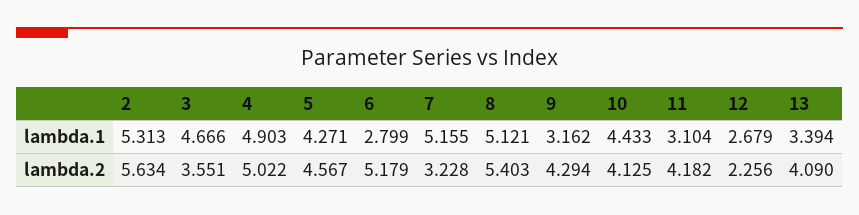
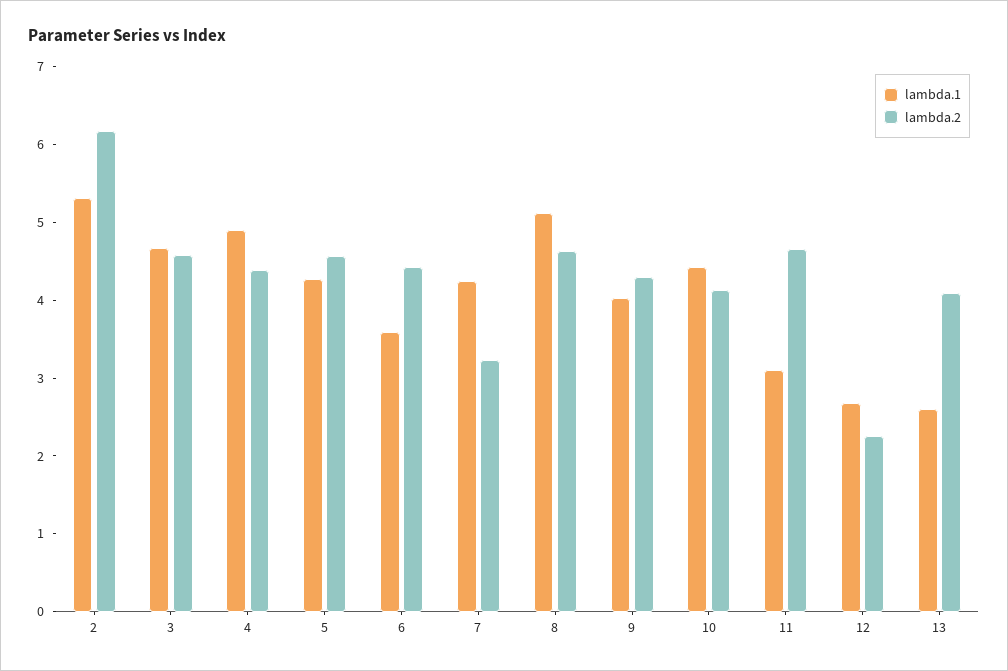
lambda.1, 6: 2.799 -> 3.6
lambda.1, 7: 5.155 -> 4.2
lambda.1, 9: 3.162 -> 4
lambda.1, 13: 3.394 -> 2.6
lambda.2, 2: 5.634 -> 6.2
lambda.2, 3: 3.551 -> 4.6
lambda.2, 4: 5.022 -> 4.4
lambda.2, 6: 5.179 -> 4.4
lambda.2, 8: 5.403 -> 4.6
lambda.2, 11: 4.182 -> 4.6

